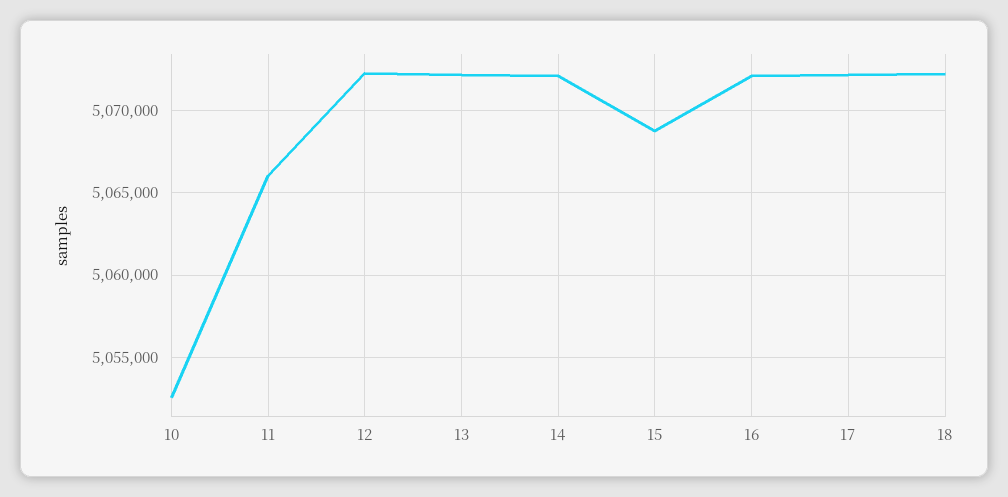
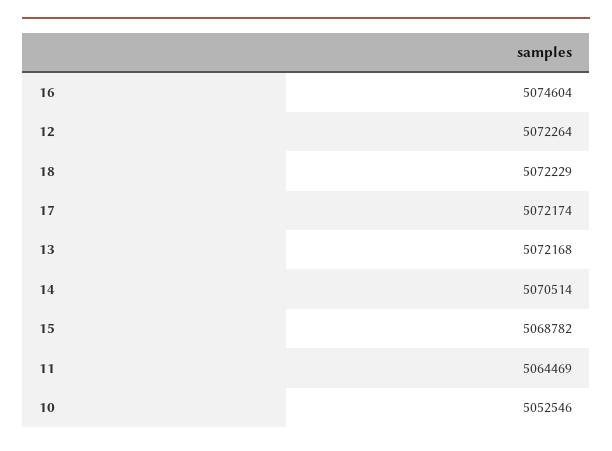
11: 5066000 -> 5064469
14: 5072000 -> 5070514
16: 5072000 -> 5074604

